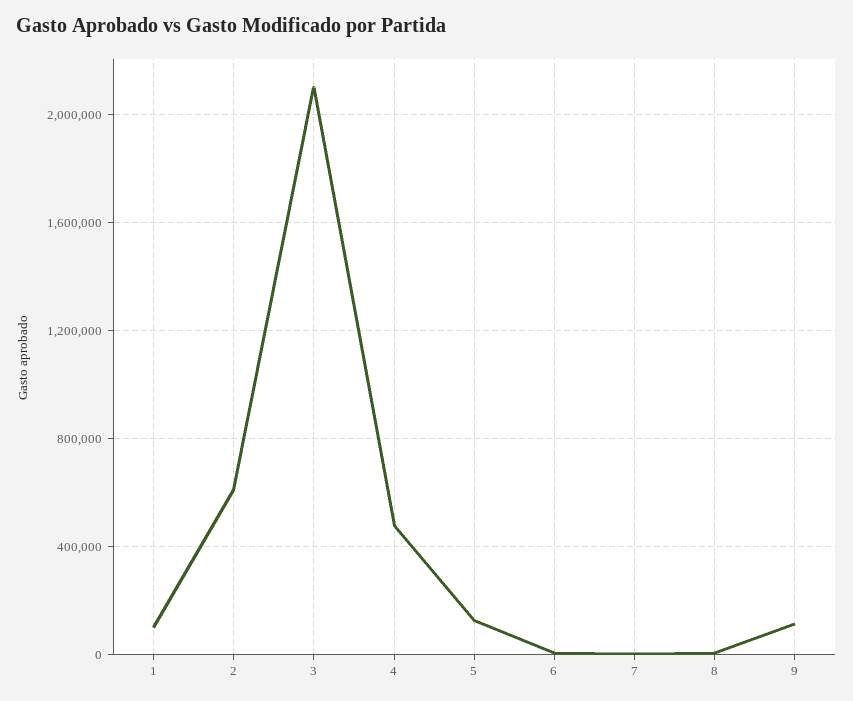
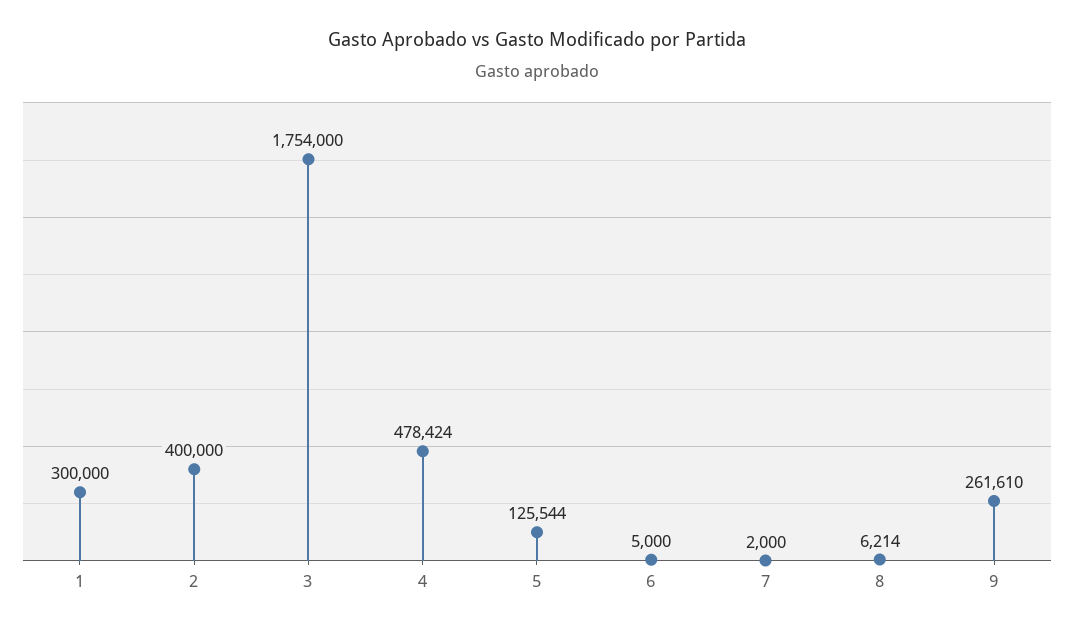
1: 100000 -> 300000
2: 600000 -> 400000
3: 2100000 -> 1754000
9: 100000 -> 261610

